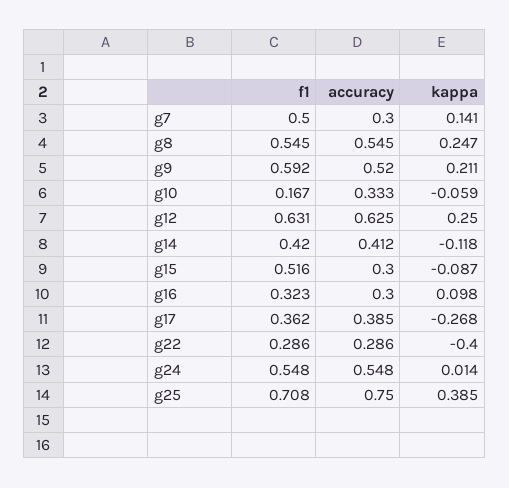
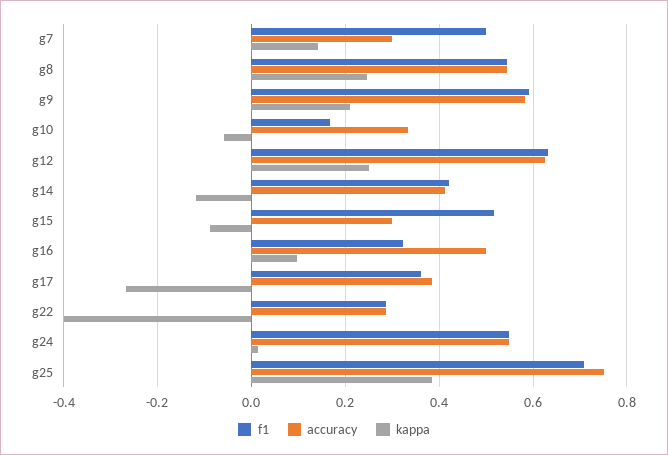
accuracy, g9: 0.52 -> 0.58
accuracy, g16: 0.3 -> 0.5

